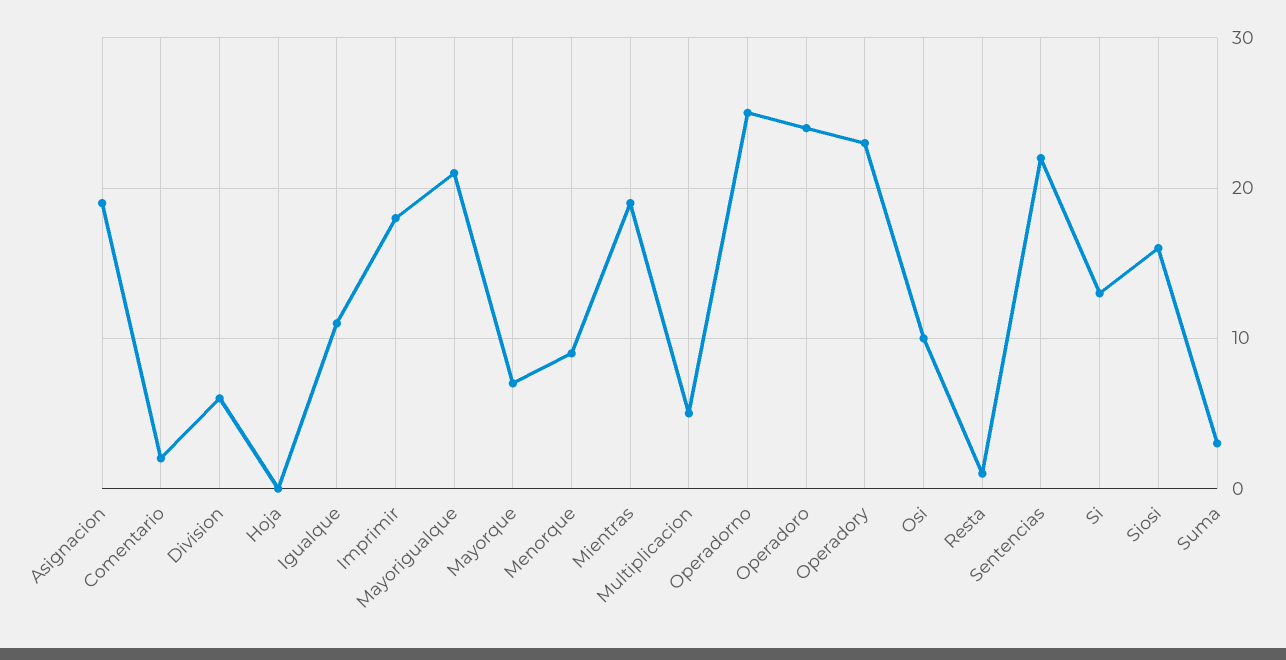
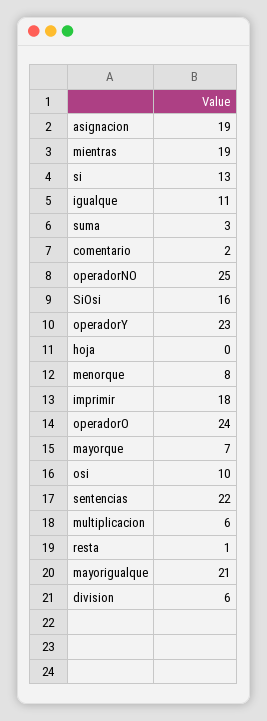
Menorque: 9 -> 8
Multiplicacion: 5 -> 6

